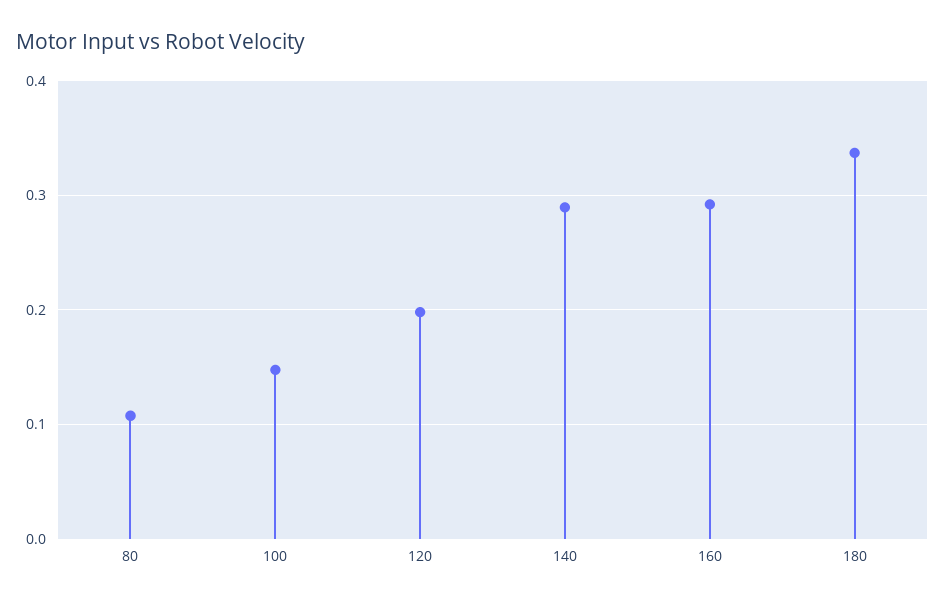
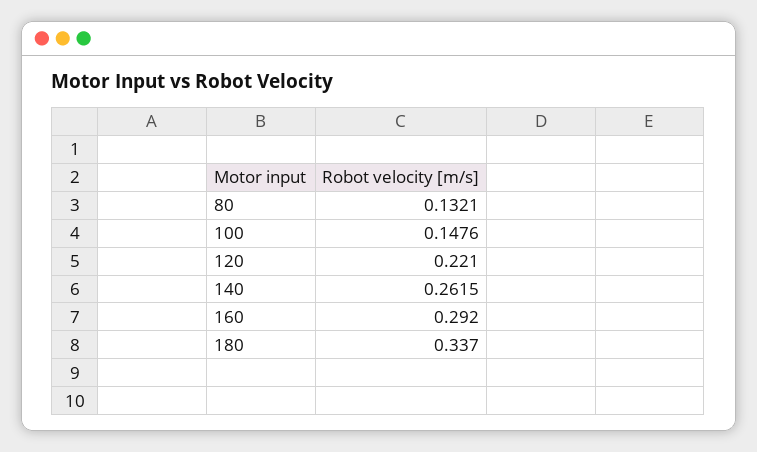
80: 0.11 -> 0.1321
120: 0.2 -> 0.221
140: 0.29 -> 0.2615

